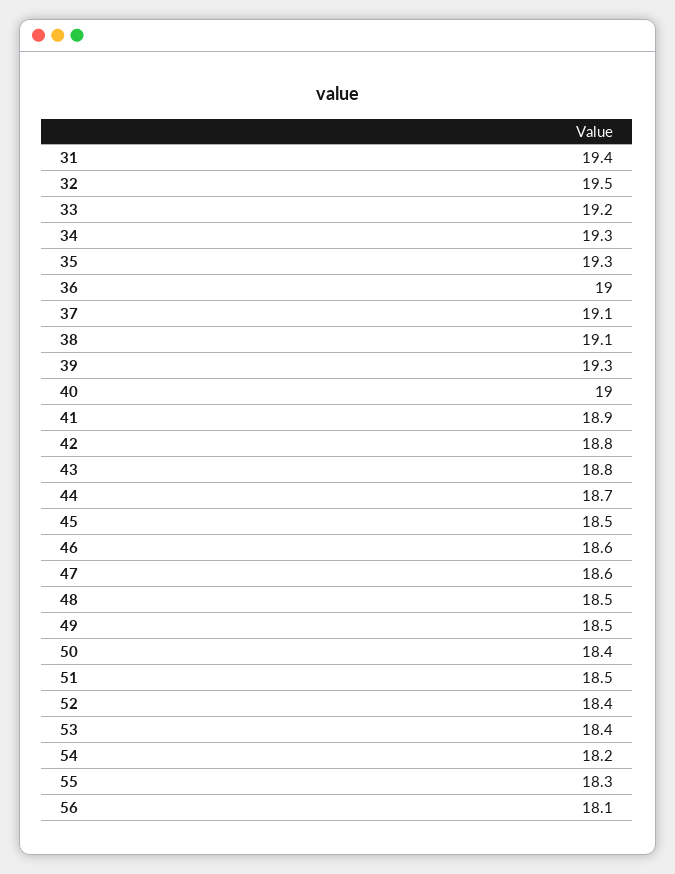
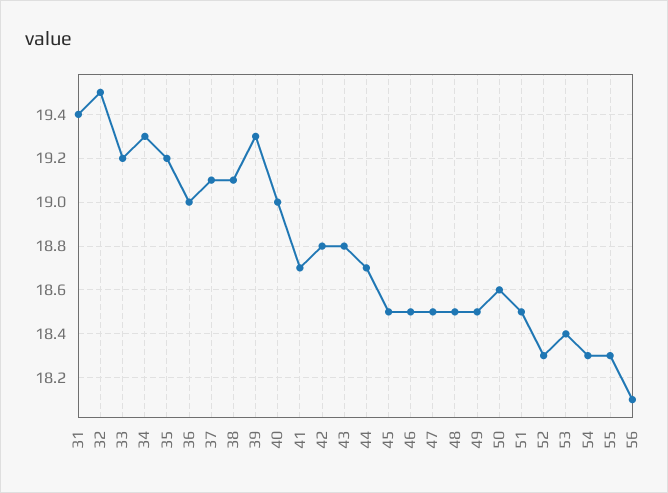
35: 19.3 -> 19.2
41: 18.9 -> 18.7
46: 18.6 -> 18.5
47: 18.6 -> 18.5
50: 18.4 -> 18.6
52: 18.4 -> 18.3
54: 18.2 -> 18.3

